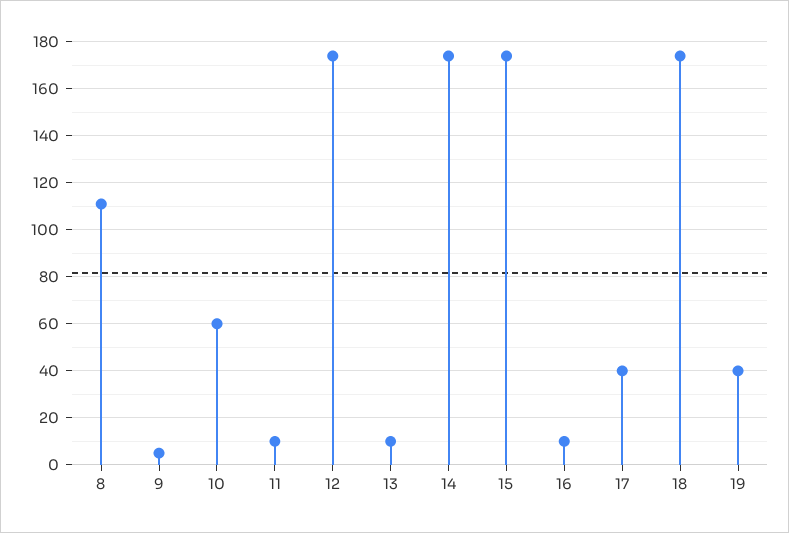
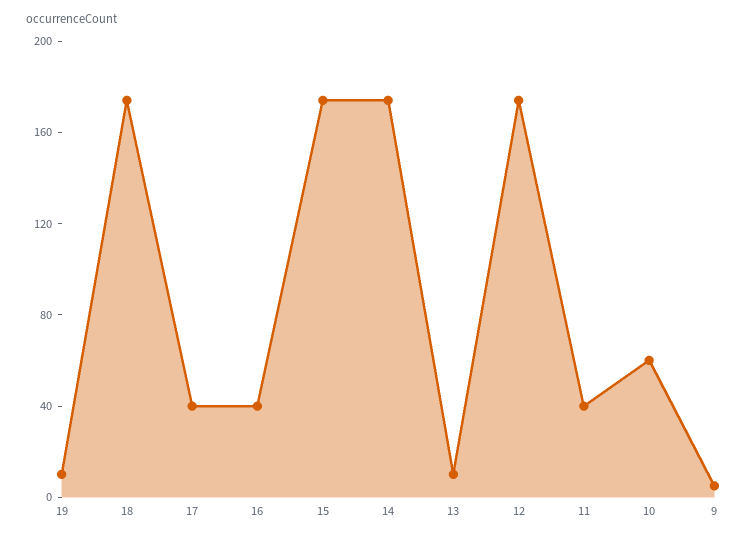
8: 110 -> none
11: 10 -> 40
16: 10 -> 40
19: 40 -> 10

